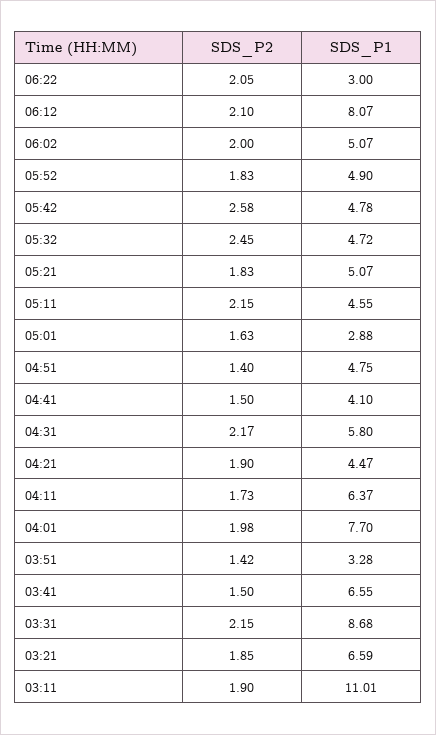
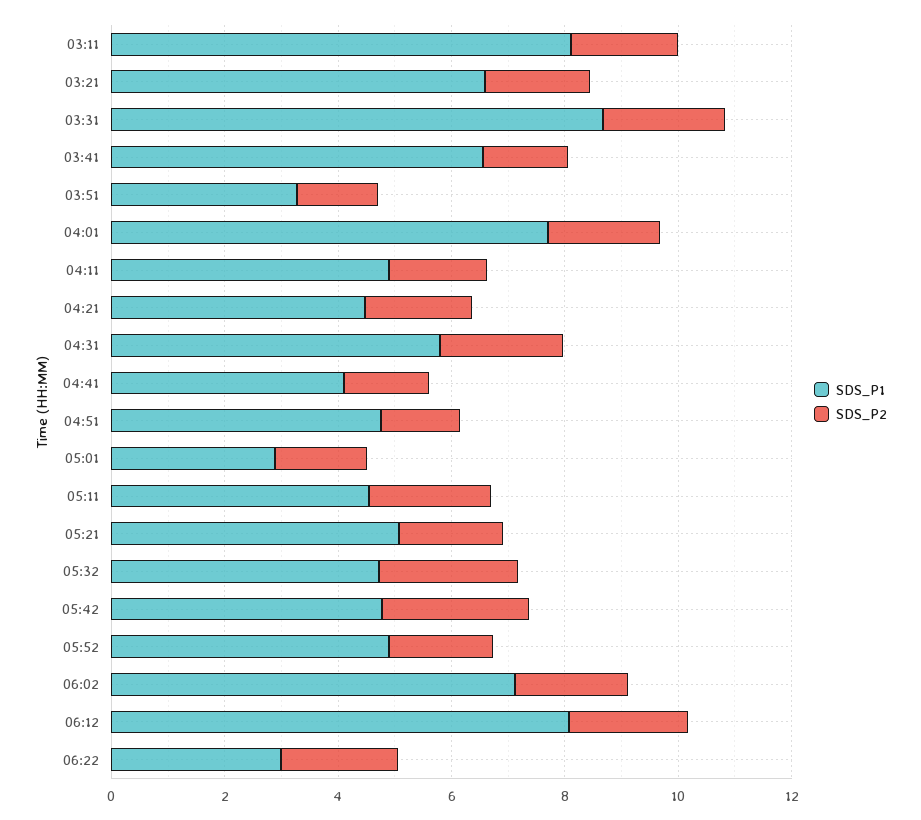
SDS_P1, 06:02: 5.07 -> 7
SDS_P1, 04:11: 6.37 -> 5
SDS_P1, 03:11: 11.01 -> 8

